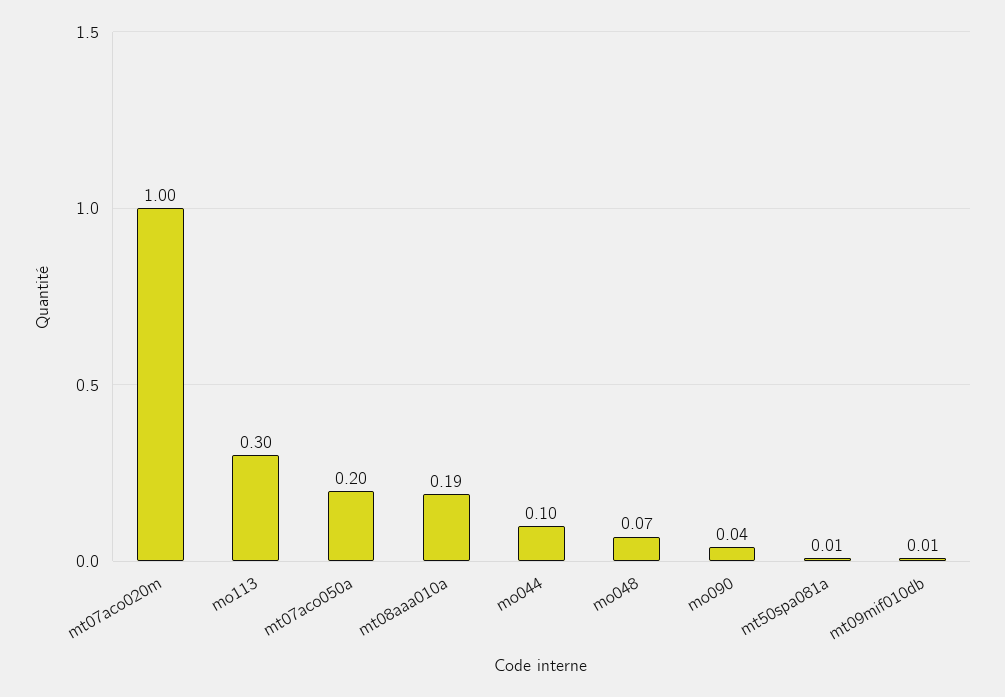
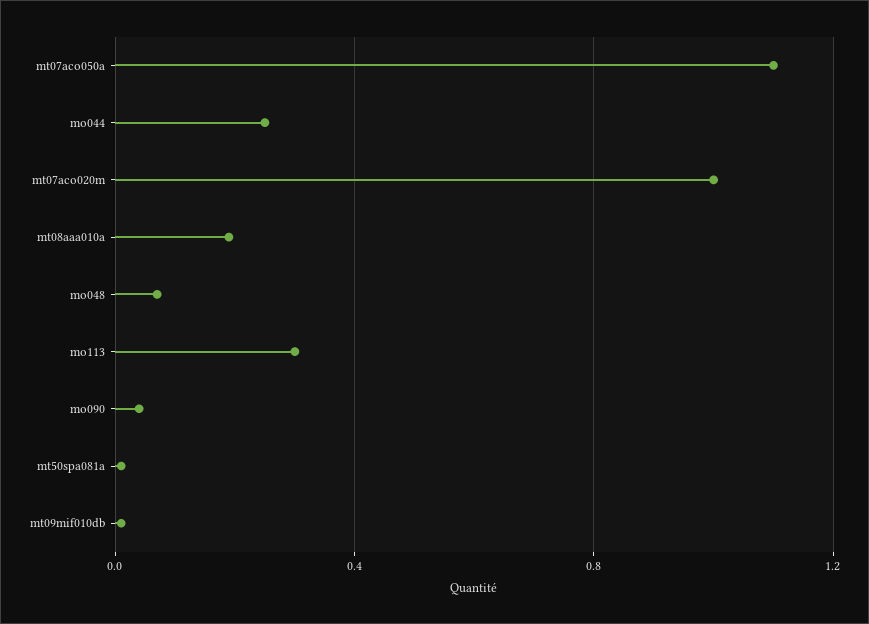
mt07aco050a: 0.2 -> 1.1
mo044: 0.1 -> 0.25

